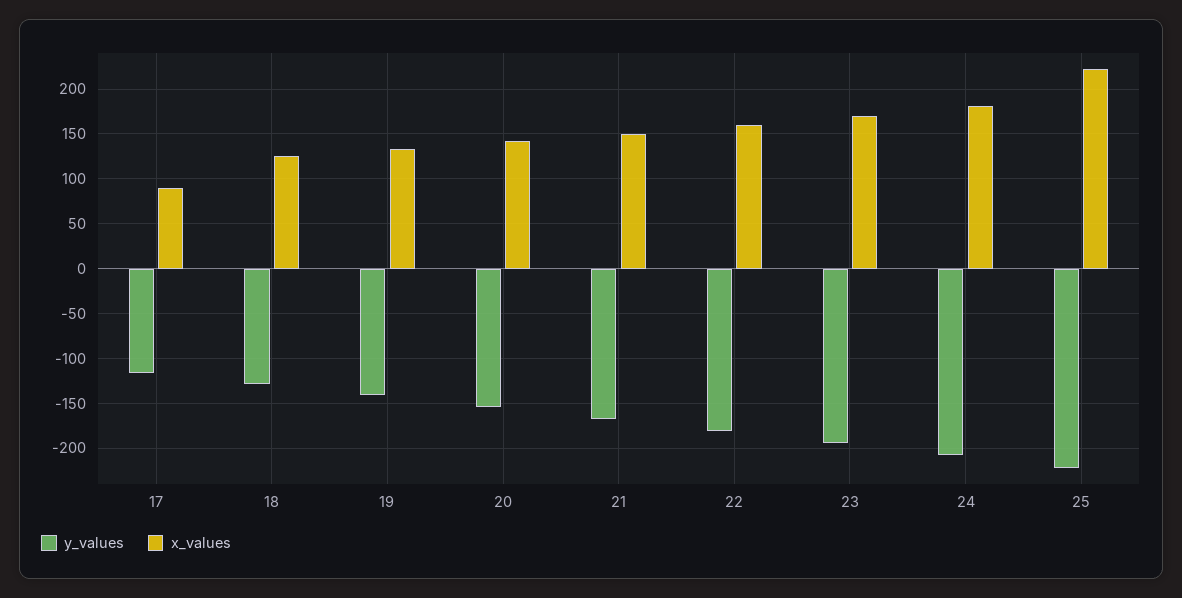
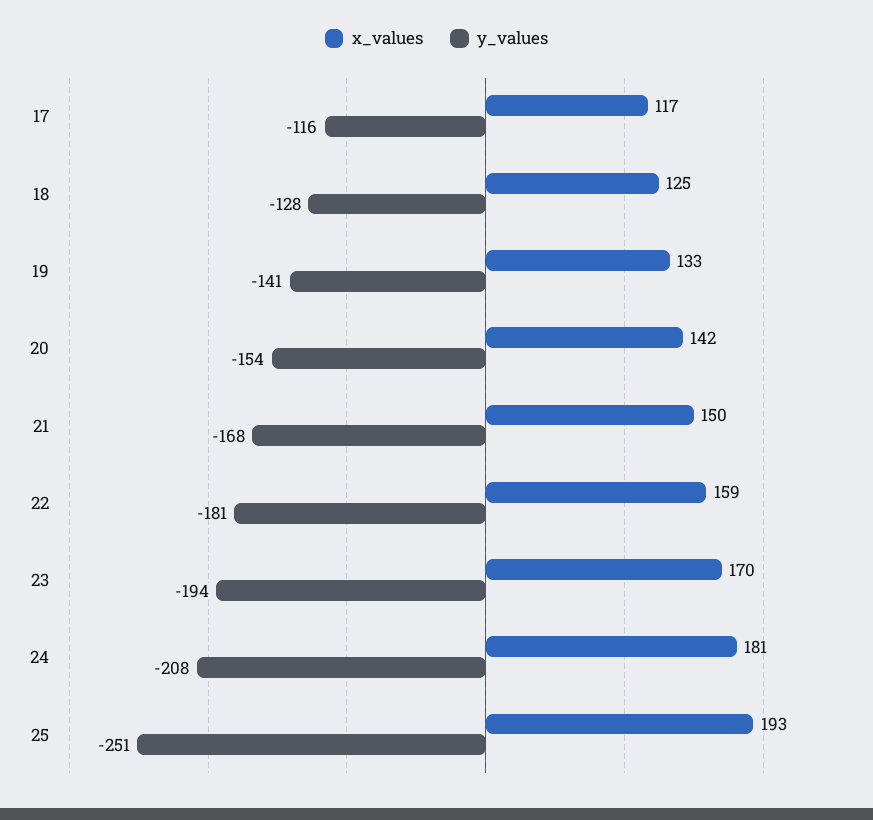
x_values, 17: 90 -> 117
y_values, 25: -220 -> -251
x_values, 25: 220 -> 193

